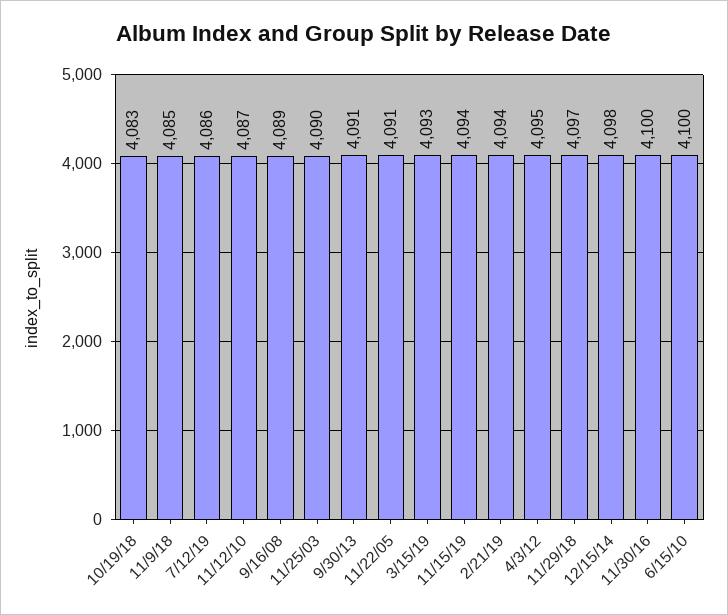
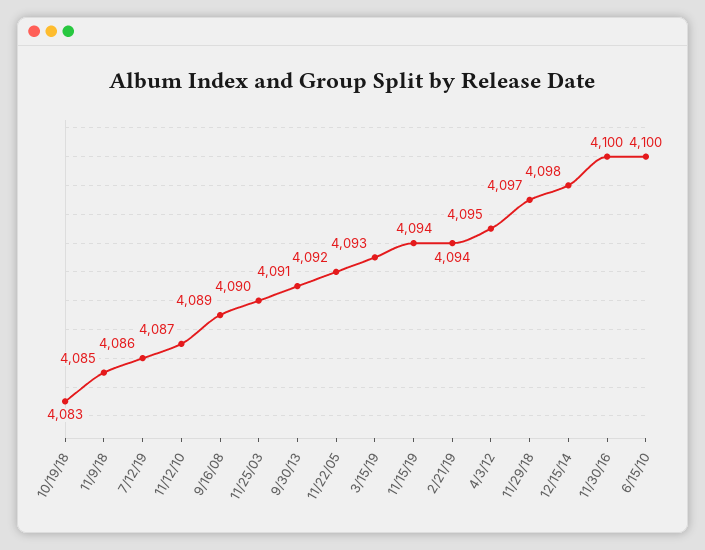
11/22/05: 4091 -> 4092

